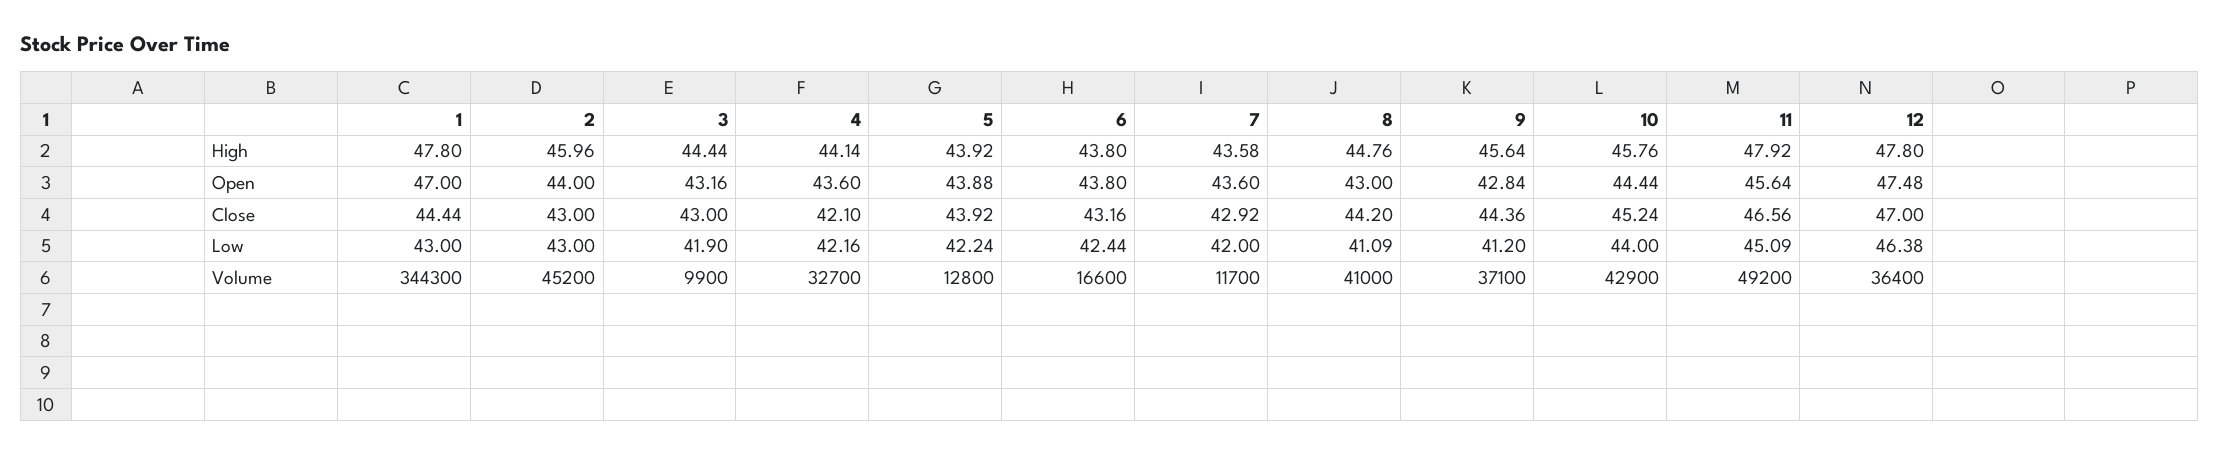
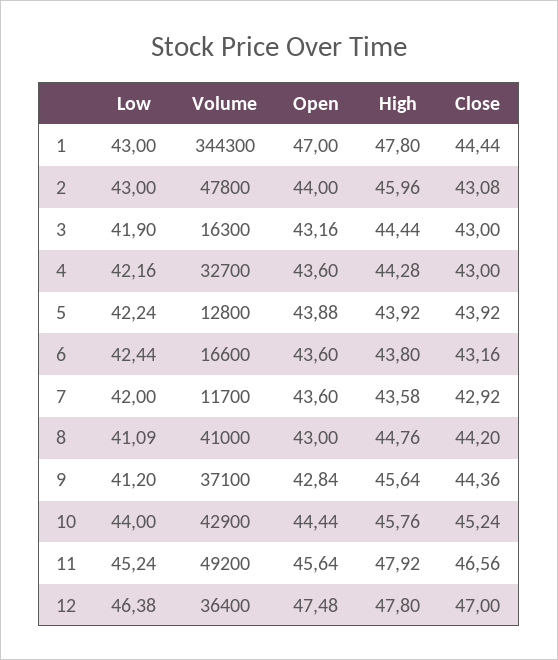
4, High: 44.14 -> 44.28
6, Open: 43.8 -> 43.6
2, Close: 43 -> 43.08
4, Close: 42.1 -> 43
11, Low: 45.09 -> 45.24
2, Volume: 45200 -> 47800
3, Volume: 9900 -> 16300

